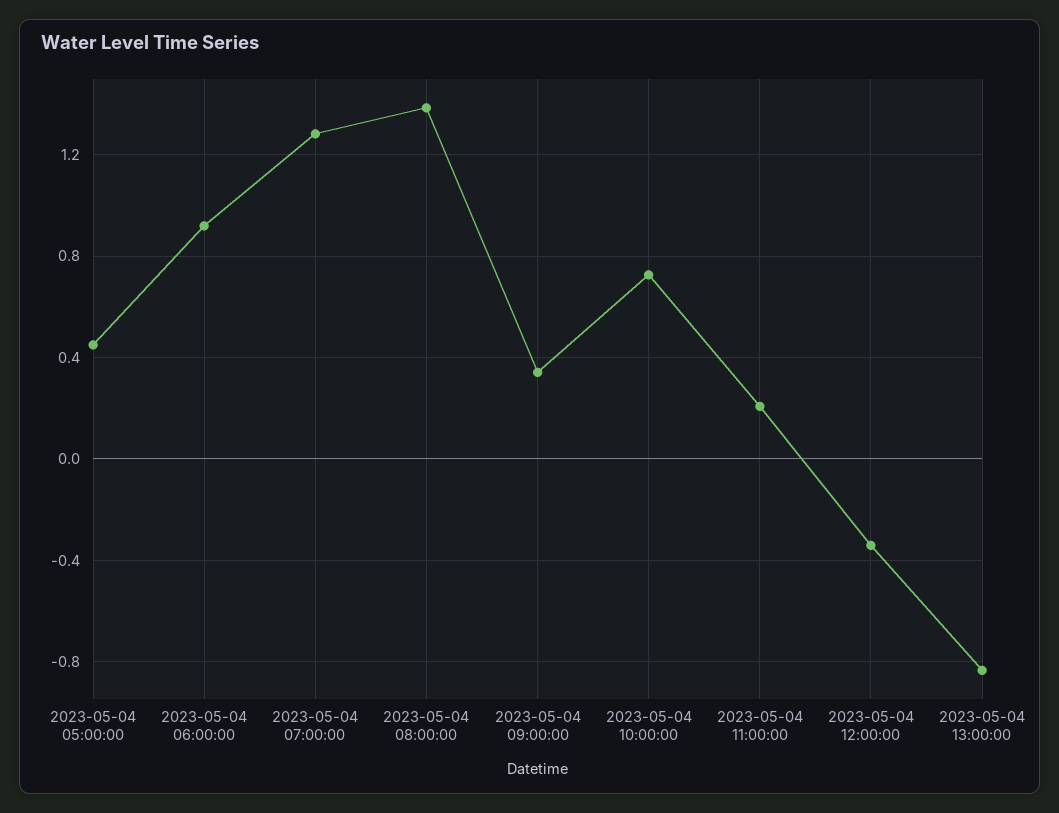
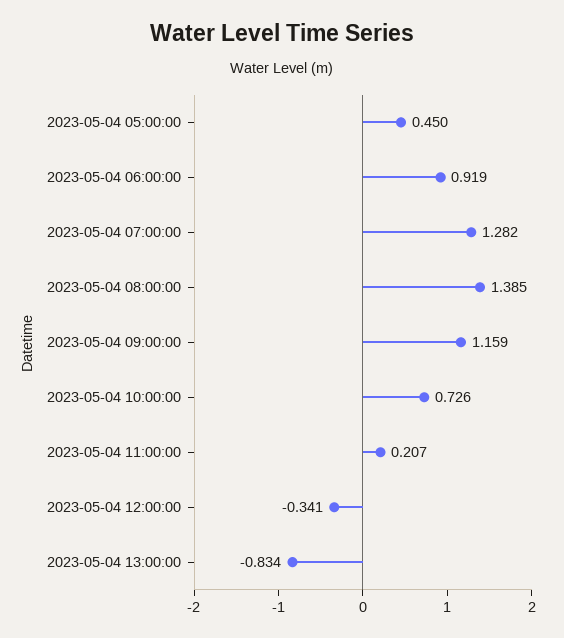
2023-05-04 09:00:00: 0.35 -> 1.159

